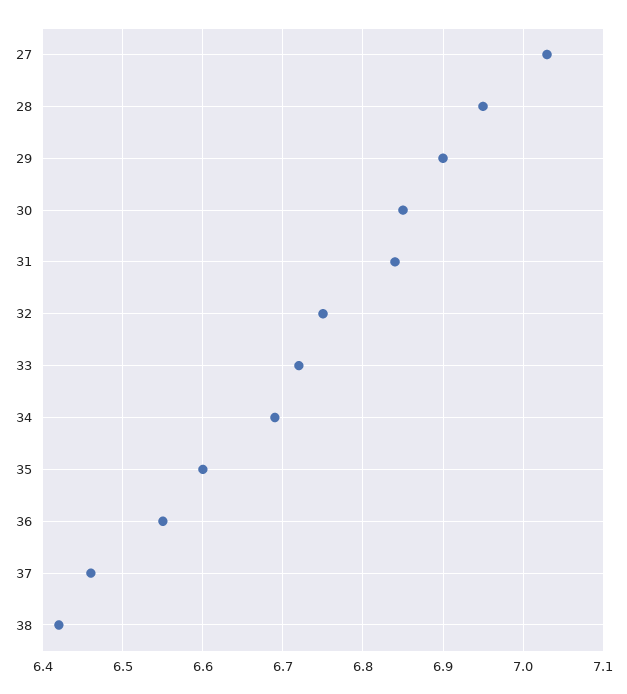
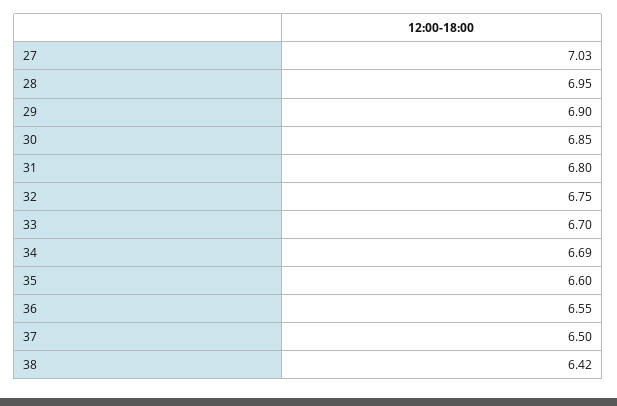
31: 6.84 -> 6.8
33: 6.72 -> 6.7
37: 6.46 -> 6.5

